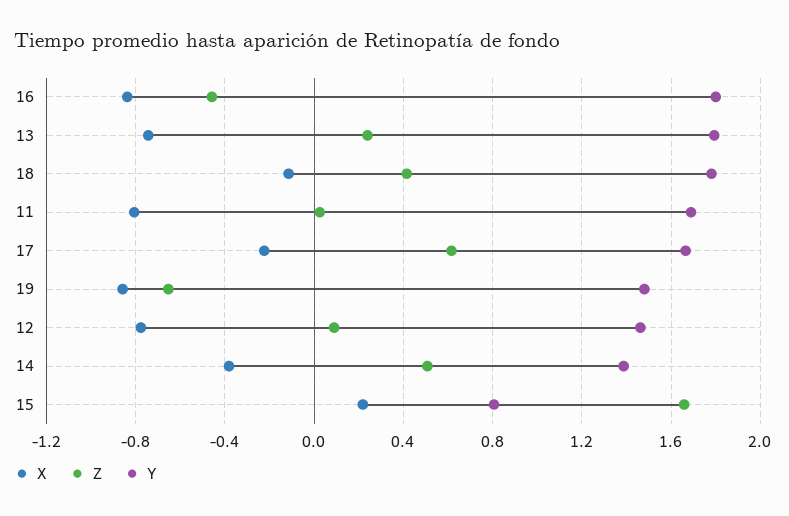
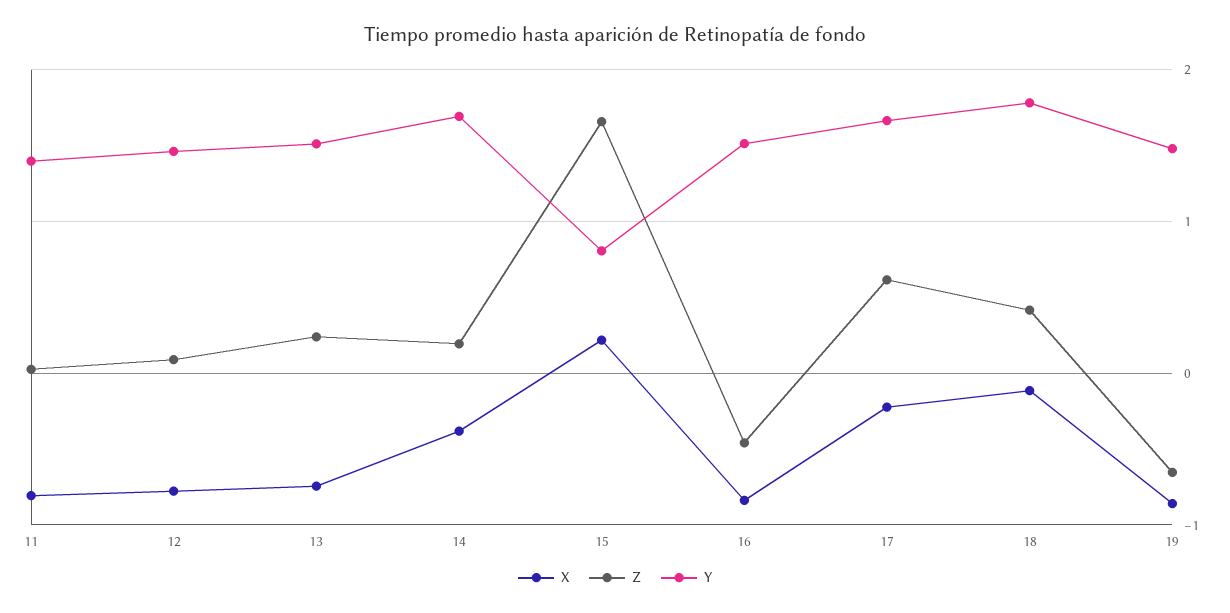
Y, 16: 1.8 -> 1.5
Y, 13: 1.8 -> 1.5
Y, 11: 1.7 -> 1.4
Z, 14: 0.5 -> 0.2
Y, 14: 1.4 -> 1.7

